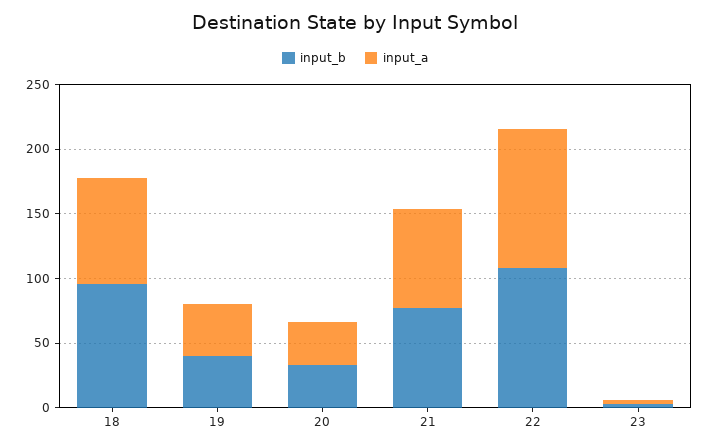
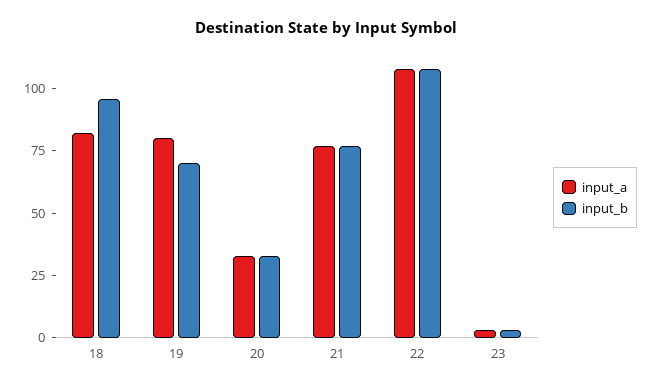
input_b, 19: 40 -> 70
input_a, 19: 40 -> 80

